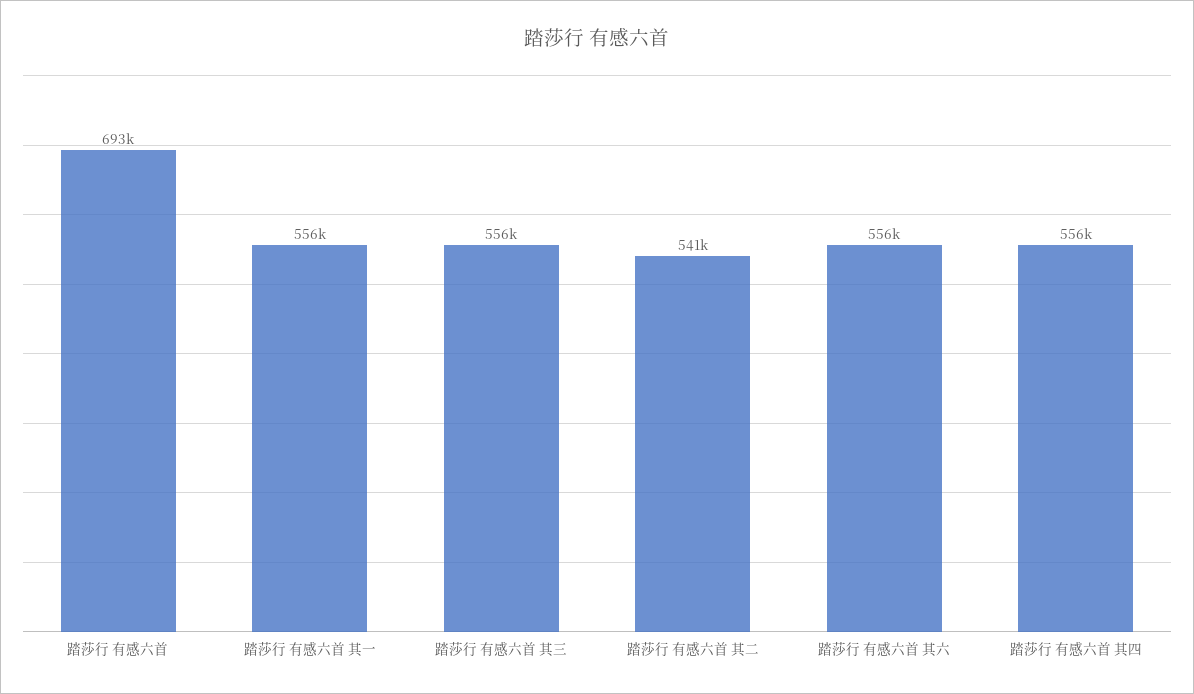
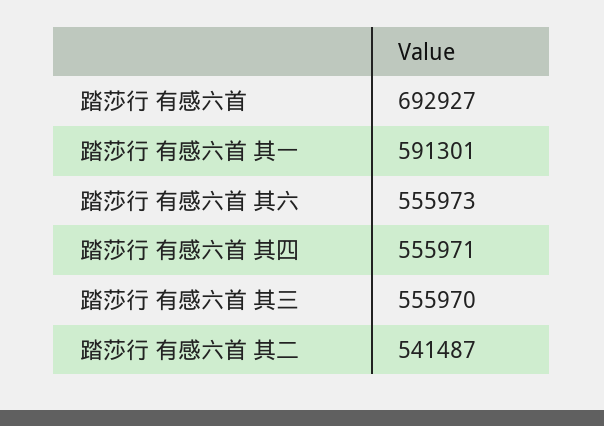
踏莎行 有感六首 其一: 556000 -> 591301

